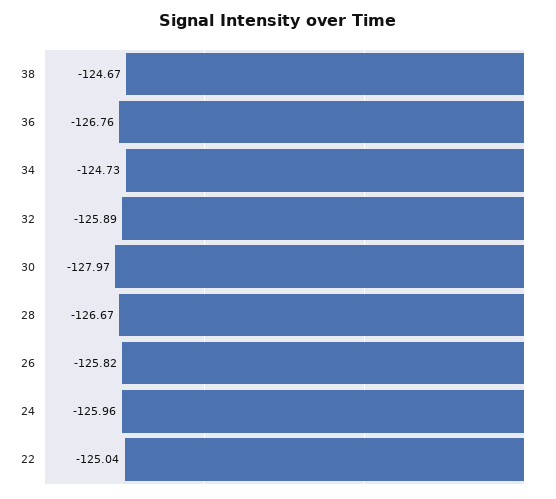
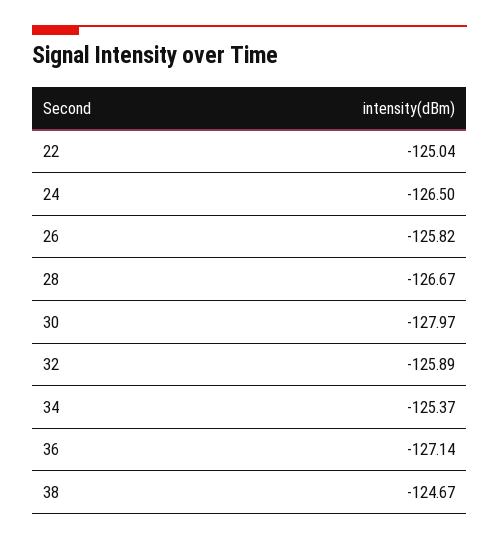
36: -126.76 -> -127.14
34: -124.73 -> -125.37
24: -125.96 -> -126.5

